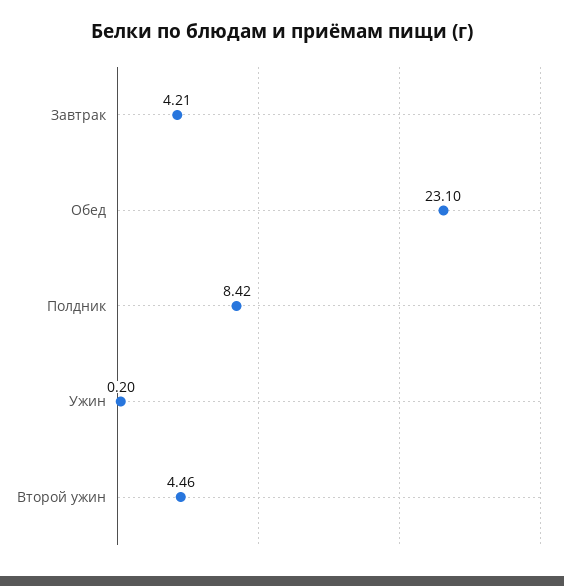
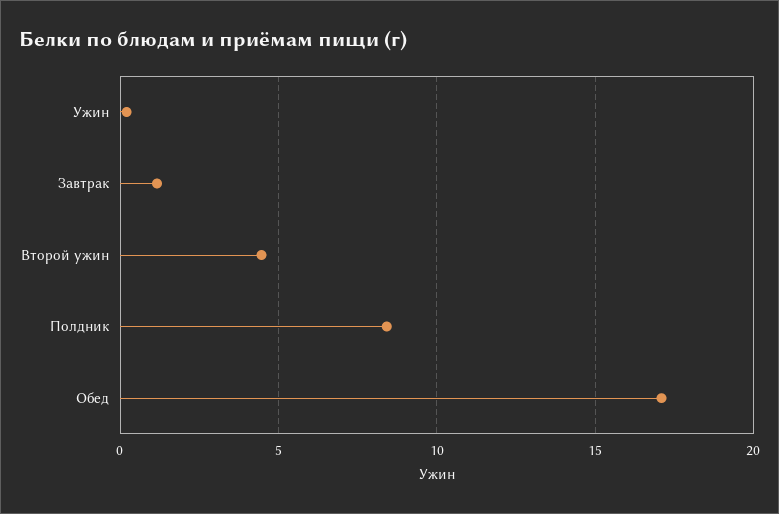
Завтрак: 4.21 -> 1
Обед: 23.1 -> 17

